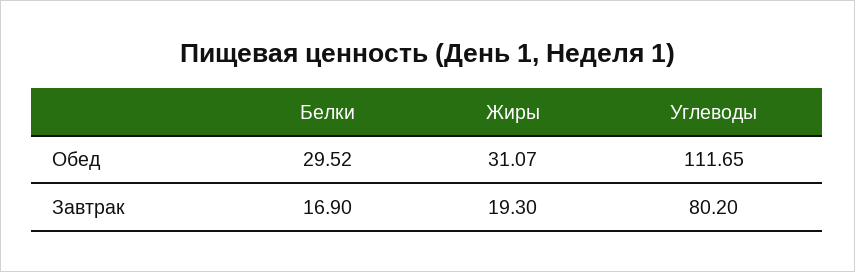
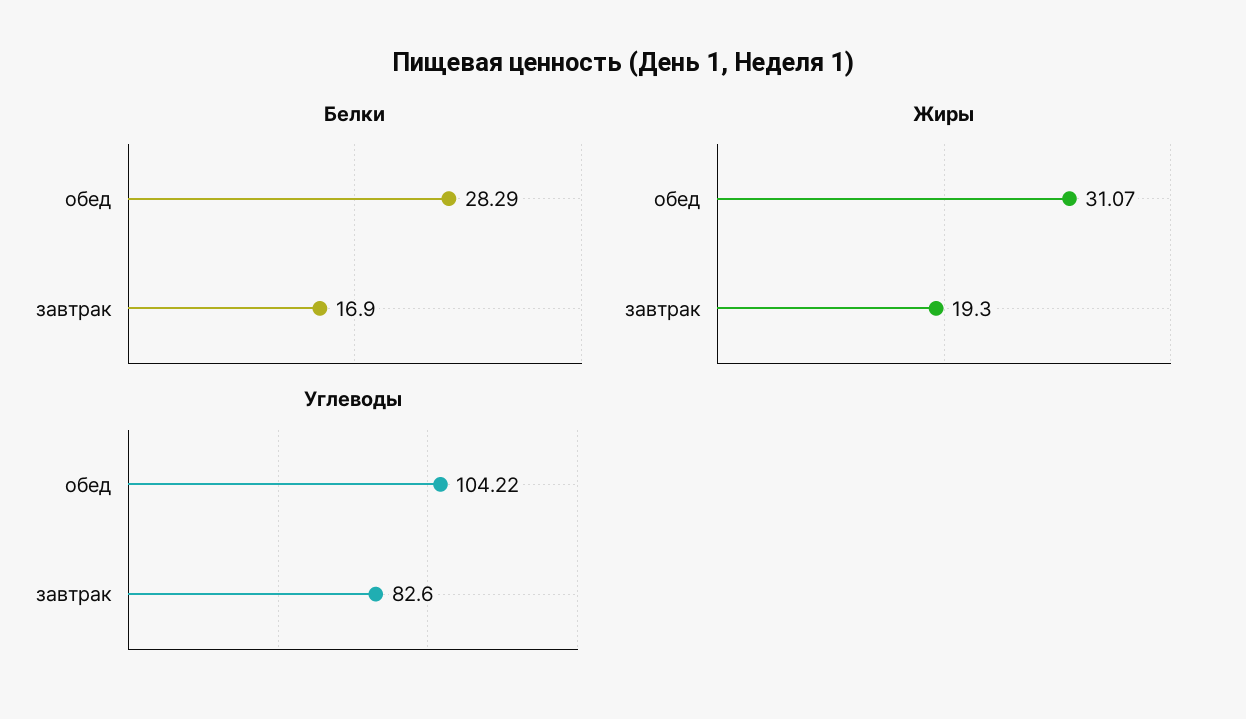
Белки, Обед: 29.52 -> 28.29
Углеводы, Обед: 111.65 -> 104.22
Углеводы, Завтрак: 80.2 -> 82.6

